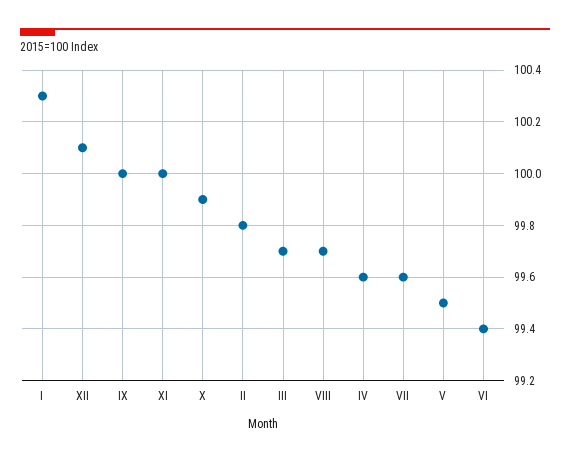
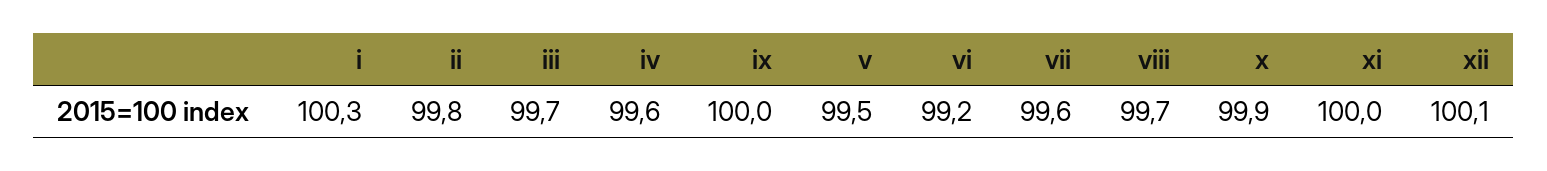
VI: 99.4 -> 99.2

